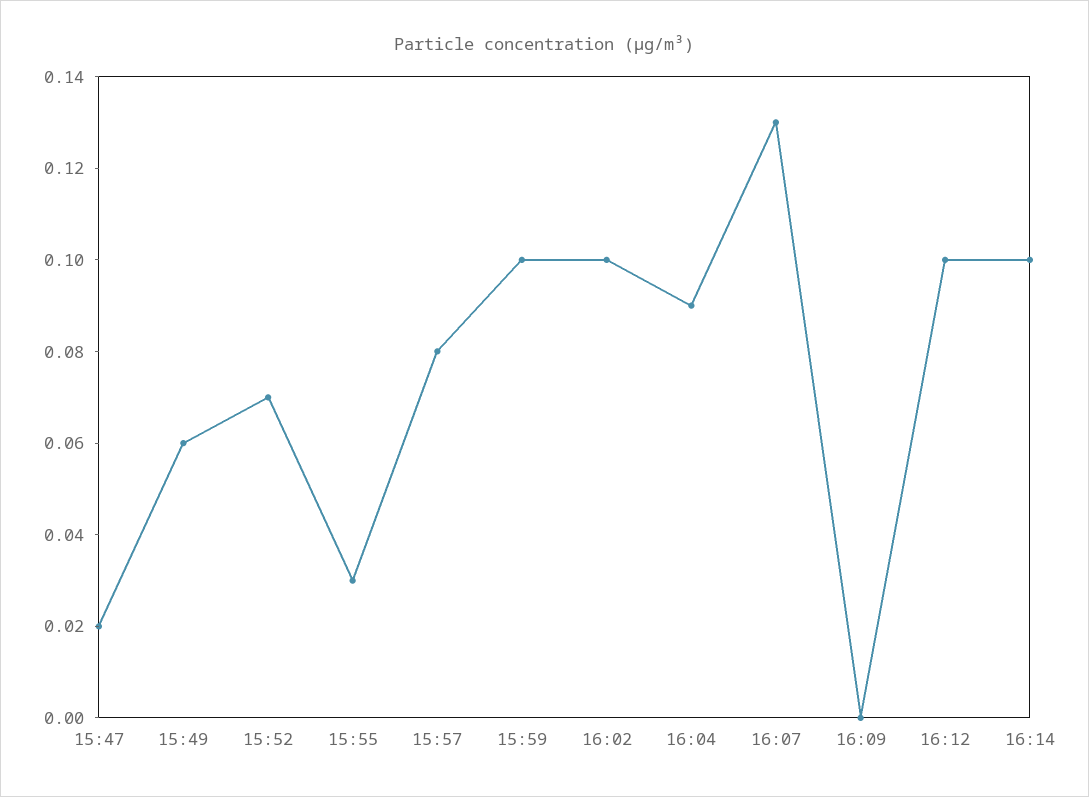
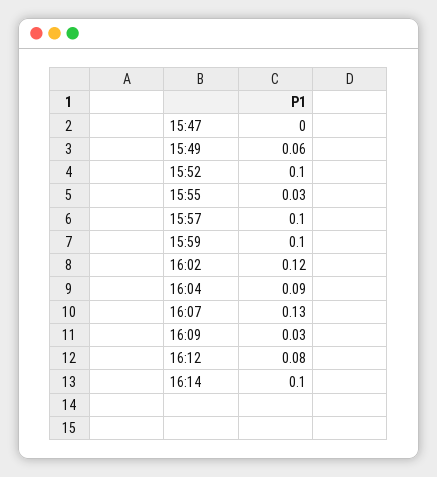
15:47: 0.02 -> 0
15:52: 0.07 -> 0.1
15:57: 0.08 -> 0.1
16:02: 0.1 -> 0.12
16:09: 0 -> 0.03
16:12: 0.1 -> 0.08

